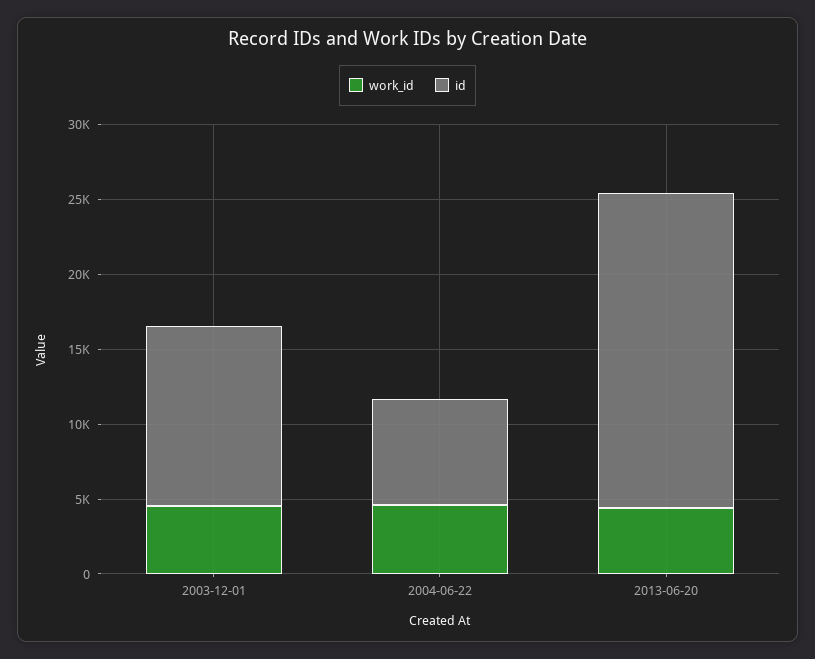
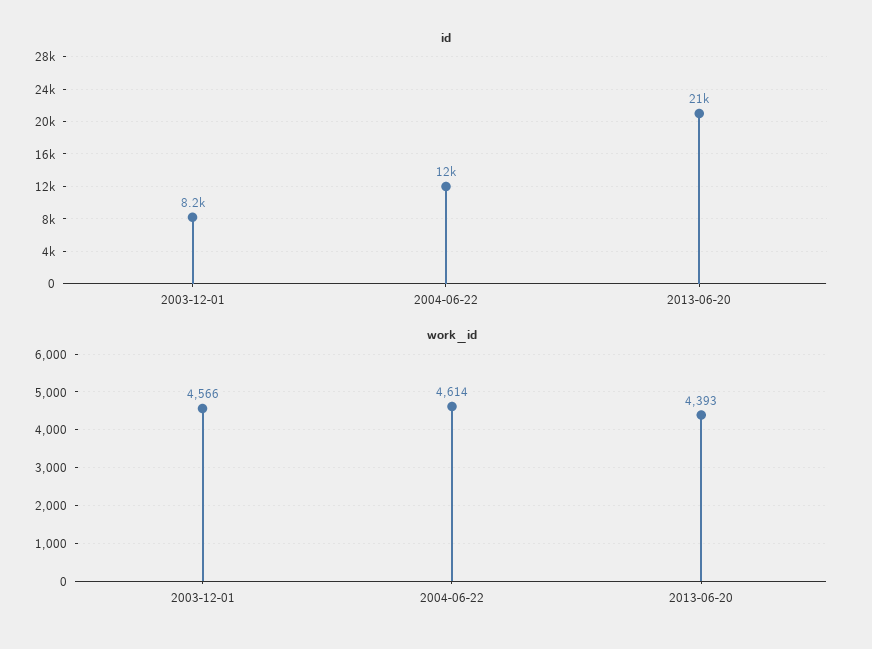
id, 2003-12-01: 12000 -> 8200
id, 2004-06-22: 7000 -> 12000

